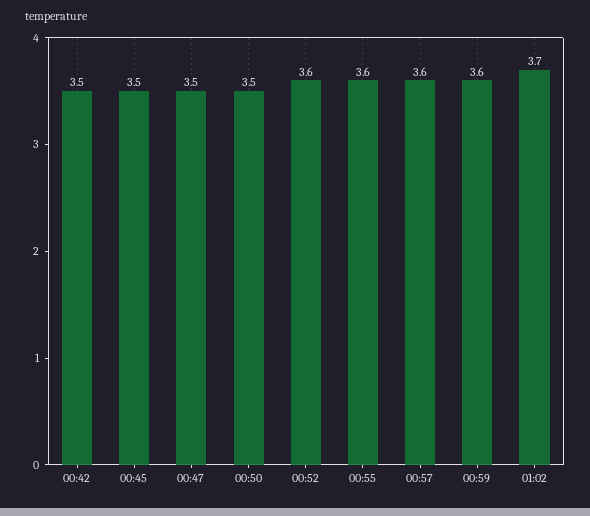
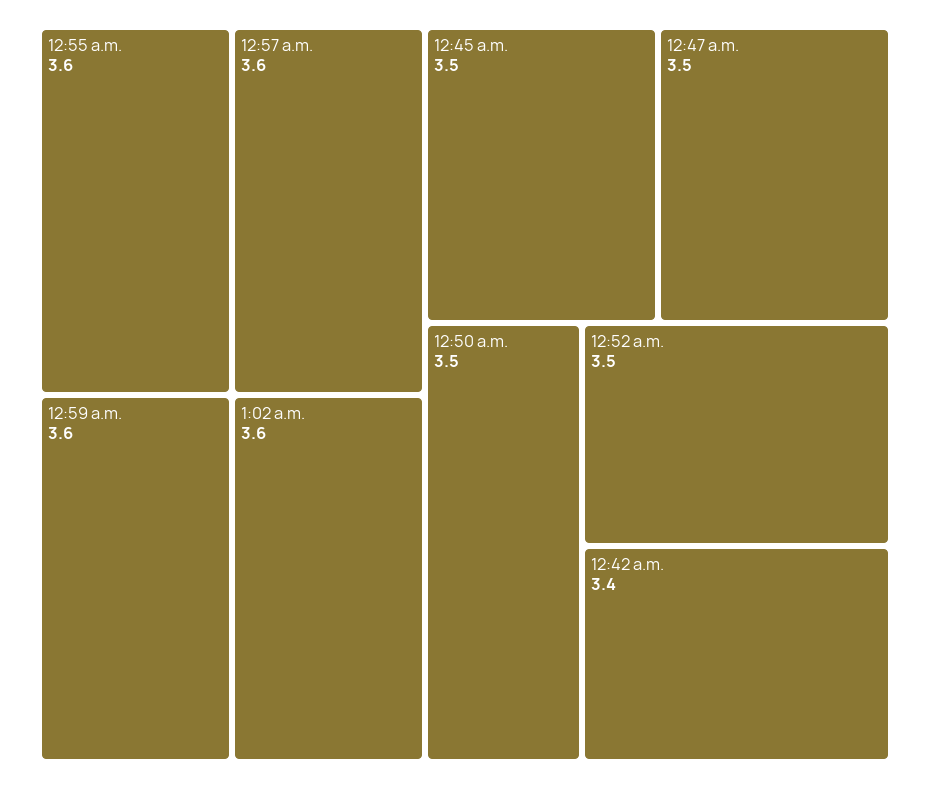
00:42: 3.5 -> 3.4
00:52: 3.6 -> 3.5
01:02: 3.7 -> 3.6

